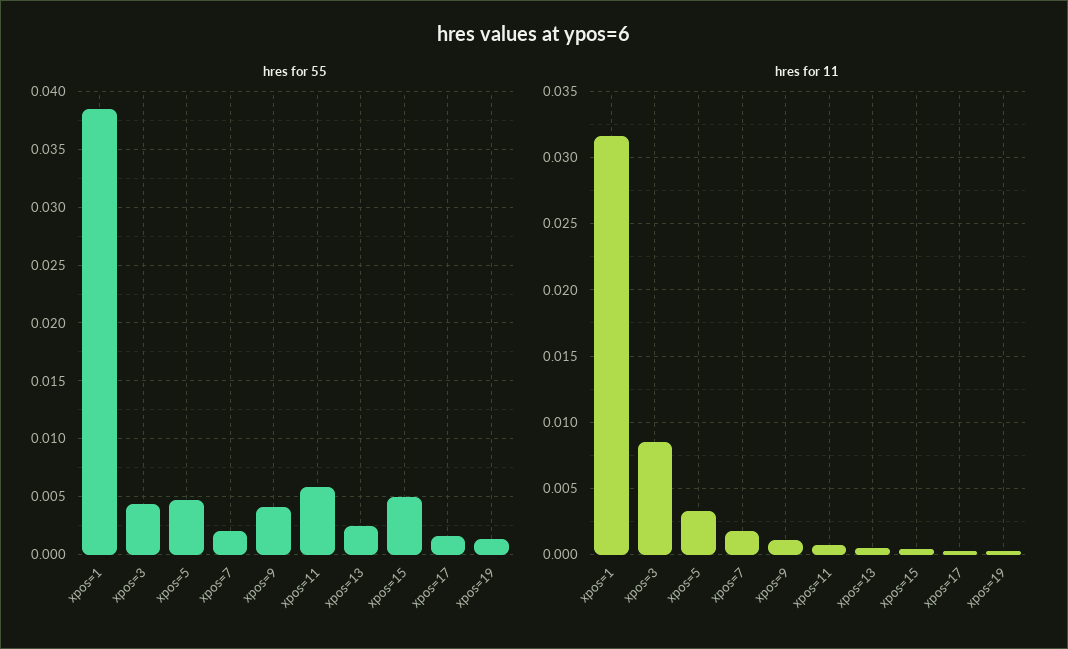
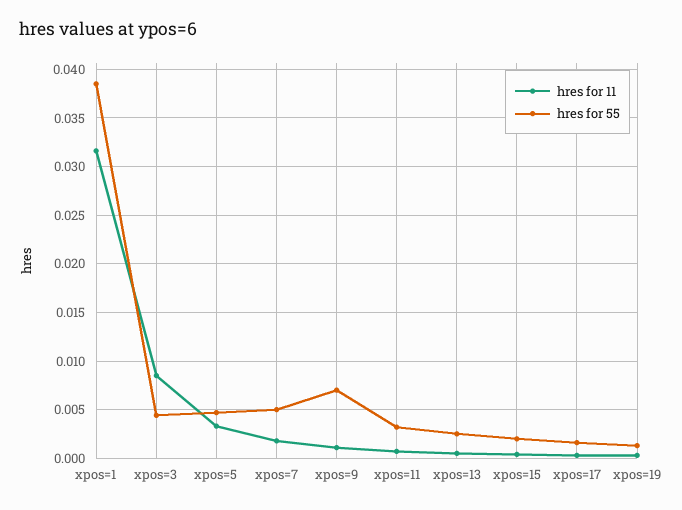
hres for 55, xpos=7: 0.002 -> 0.005
hres for 55, xpos=9: 0.004 -> 0.007
hres for 55, xpos=11: 0.006 -> 0.003
hres for 55, xpos=15: 0.005 -> 0.002

